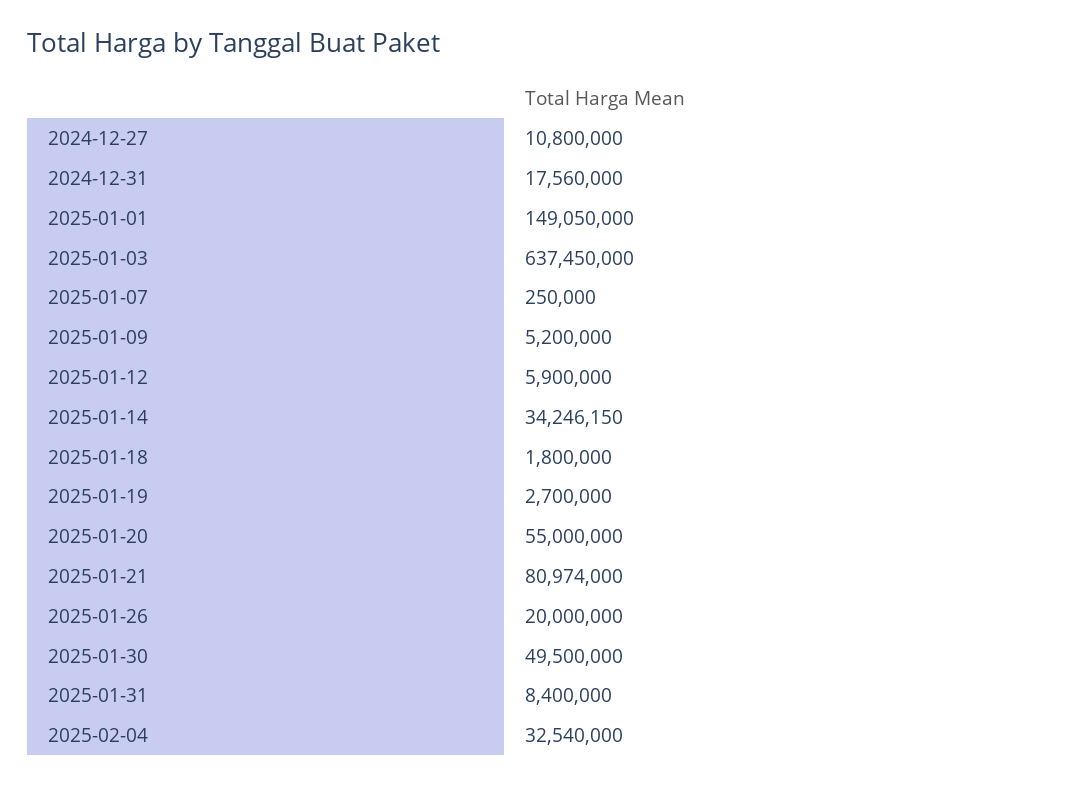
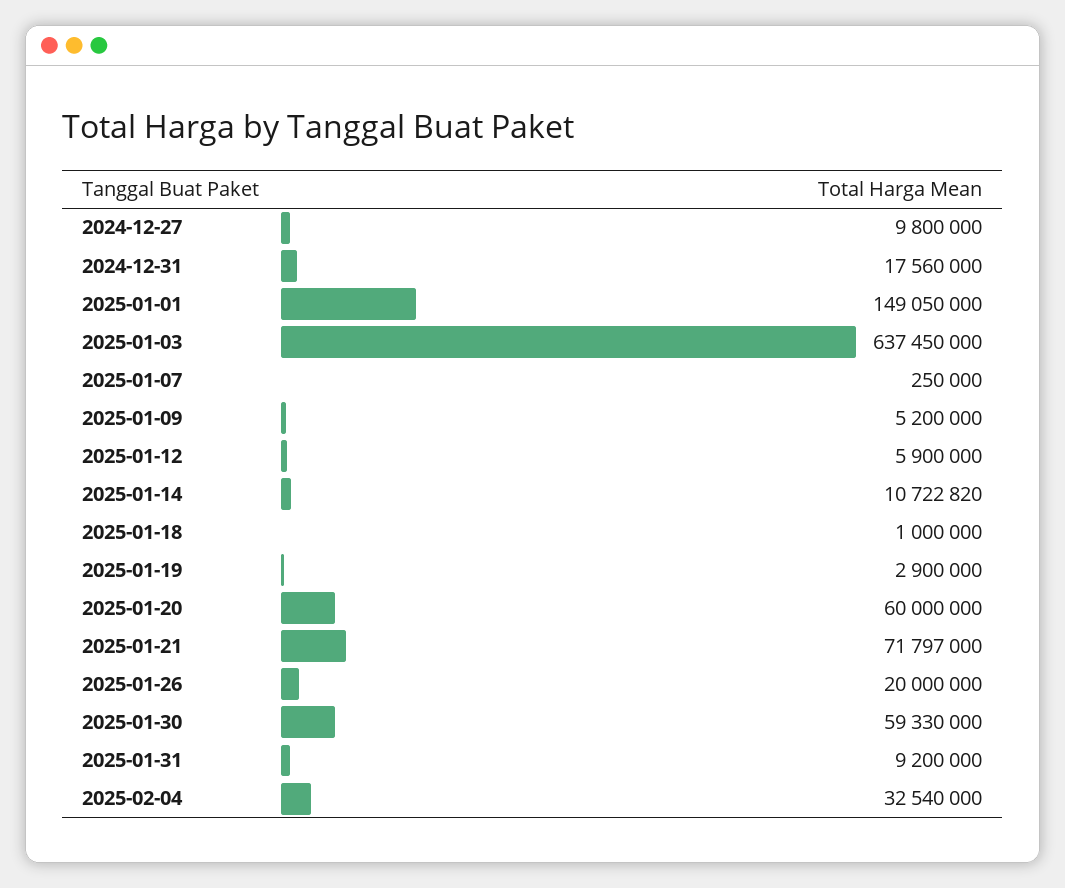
2024-12-27: 10800000 -> 9800000
2025-01-14: 34246150 -> 10722820
2025-01-18: 1800000 -> 1000000
2025-01-19: 2700000 -> 2900000
2025-01-20: 55000000 -> 60000000
2025-01-21: 80974000 -> 71797000
2025-01-30: 49500000 -> 59330000
2025-01-31: 8400000 -> 9200000

